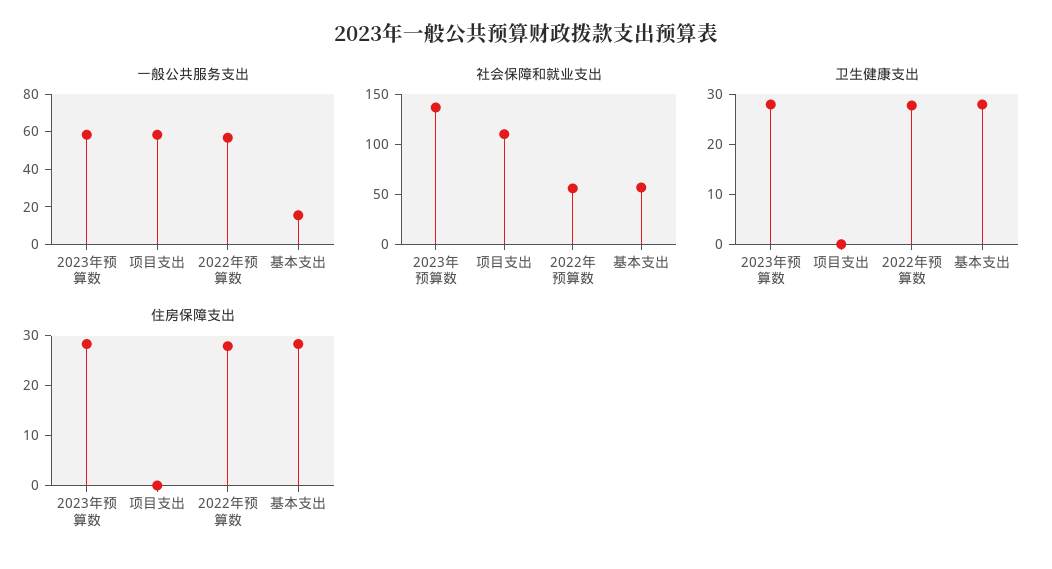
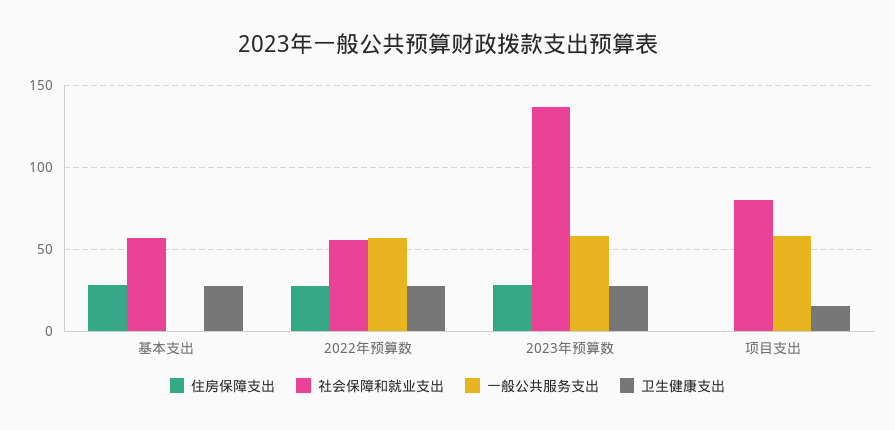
一般公共服务支出, 基本支出: 15 -> 0
社会保障和就业支出, 项目支出: 110 -> 80
卫生健康支出, 项目支出: 0 -> 15

